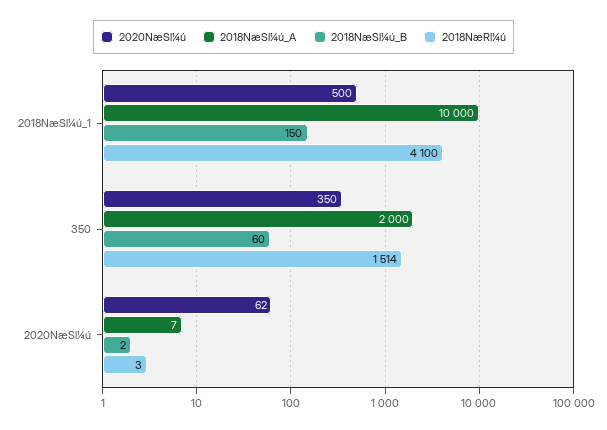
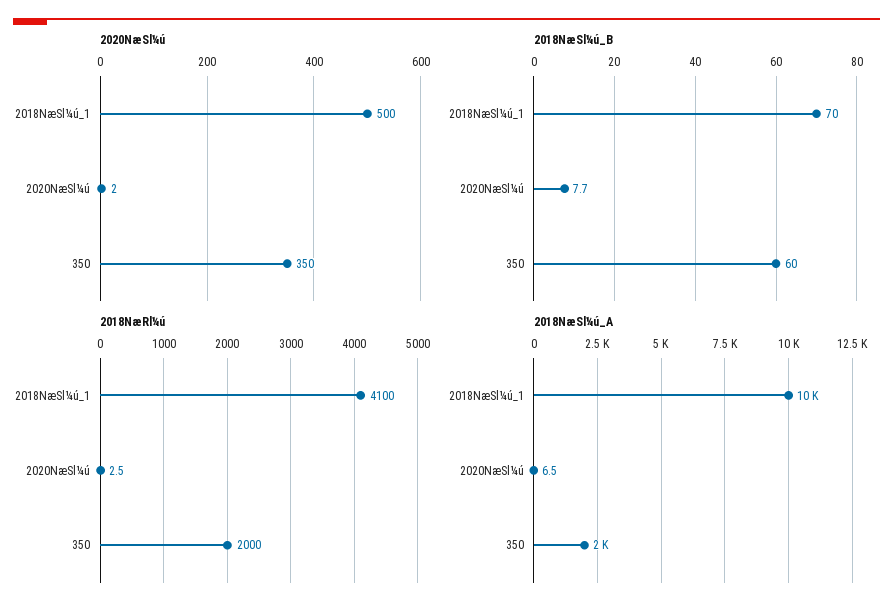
2018NæSl¼ú_B, 2018NæSl¼ú_1: 150 -> 70
2018NæRl¼ú, 350: 1514 -> 2000
2020NæSl¼ú, 2020NæSl¼ú: 62 -> 2
2018NæSl¼ú_B, 2020NæSl¼ú: 2 -> 7.7

